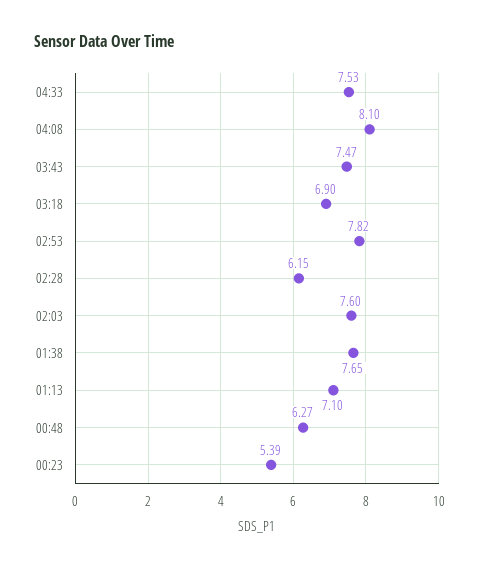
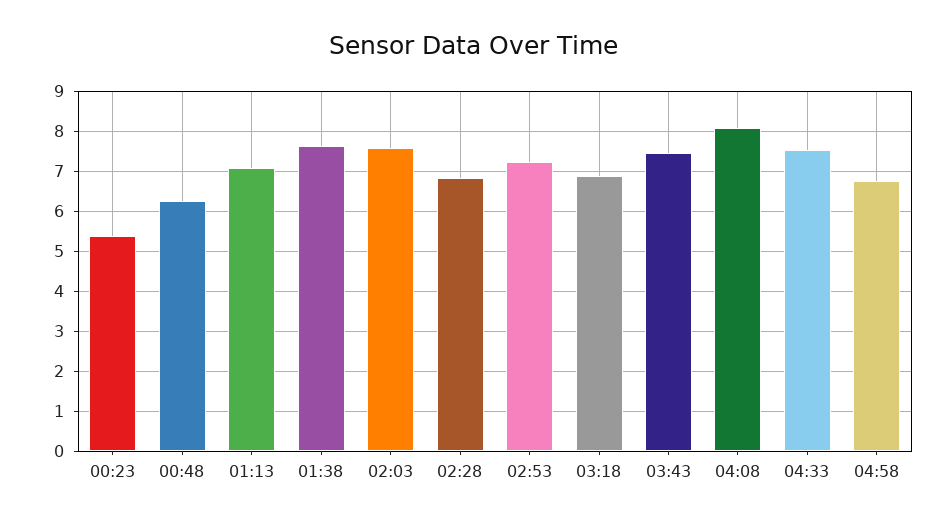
02:53: 7.82 -> 7.2
02:28: 6.15 -> 6.8
04:58: none -> 6.8

